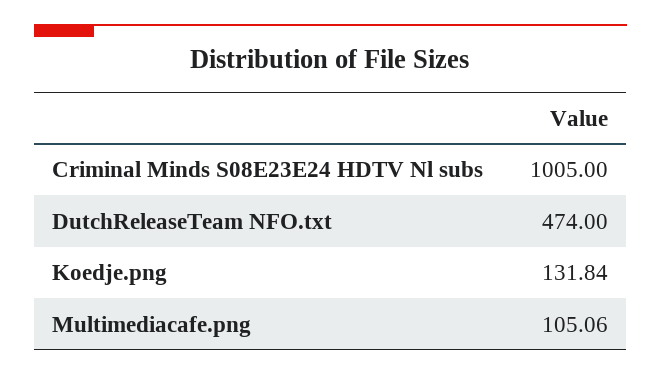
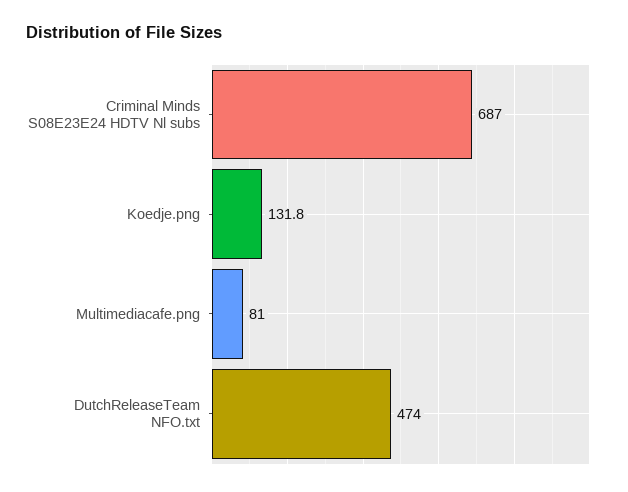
Criminal Minds S08E23E24 HDTV Nl subs: 1005 -> 687
Multimediacafe.png: 105.06 -> 81

